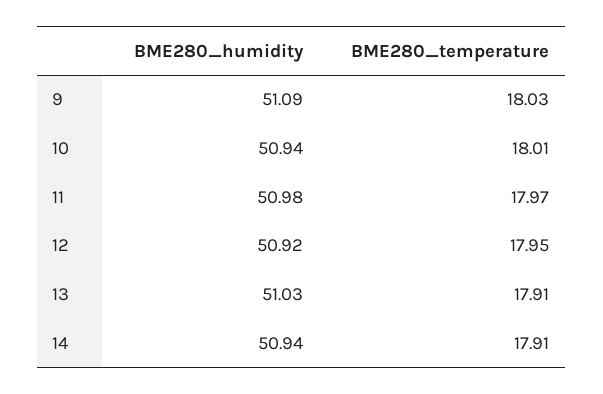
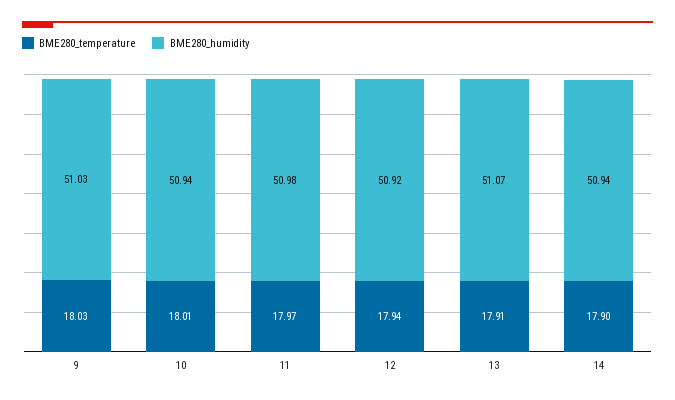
BME280_humidity, 9: 51.09 -> 51.03
BME280_temperature, 12: 17.95 -> 17.94
BME280_humidity, 13: 51.03 -> 51.07
BME280_temperature, 14: 17.91 -> 17.9

